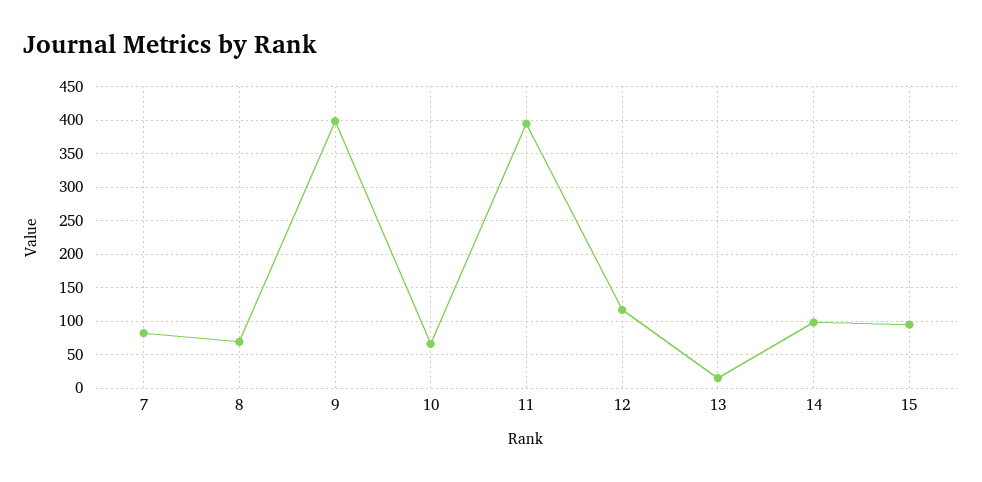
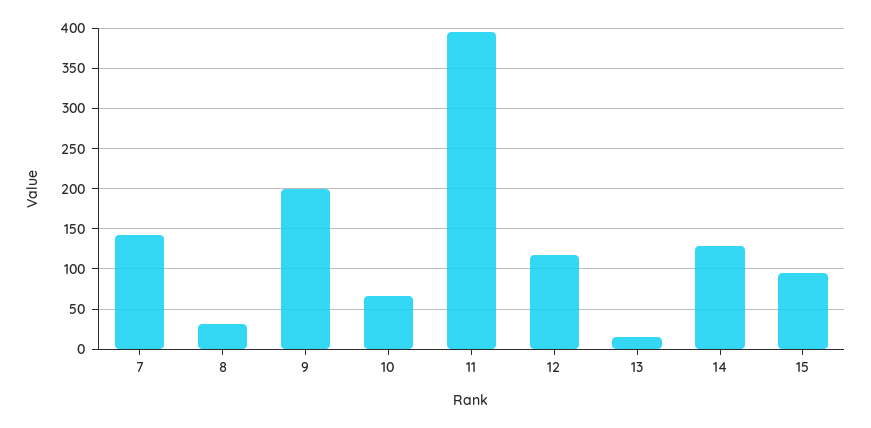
7: 80 -> 140
8: 70 -> 30
9: 400 -> 200
14: 100 -> 130

